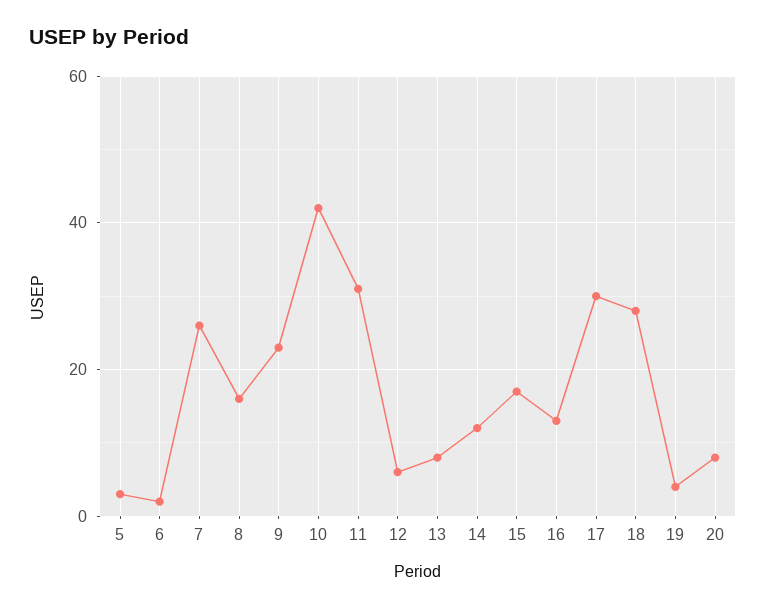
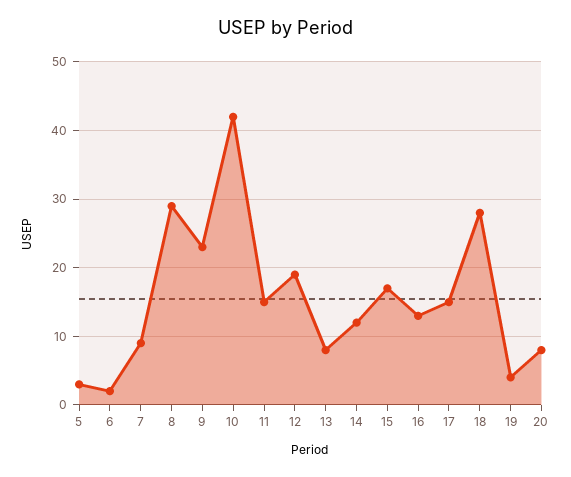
7: 25 -> 9
8: 15 -> 29
11: 30 -> 15
12: 5 -> 19
17: 30 -> 15

